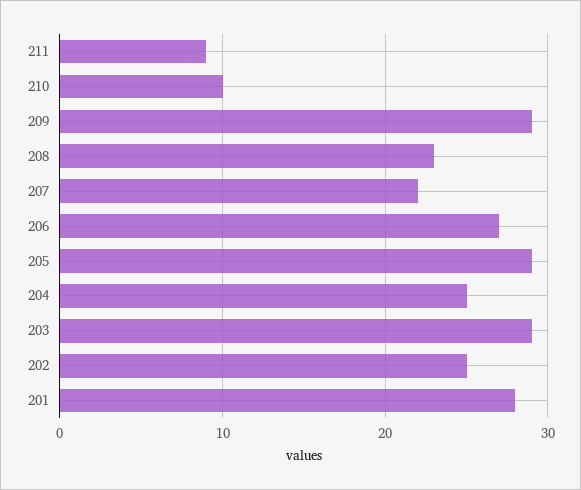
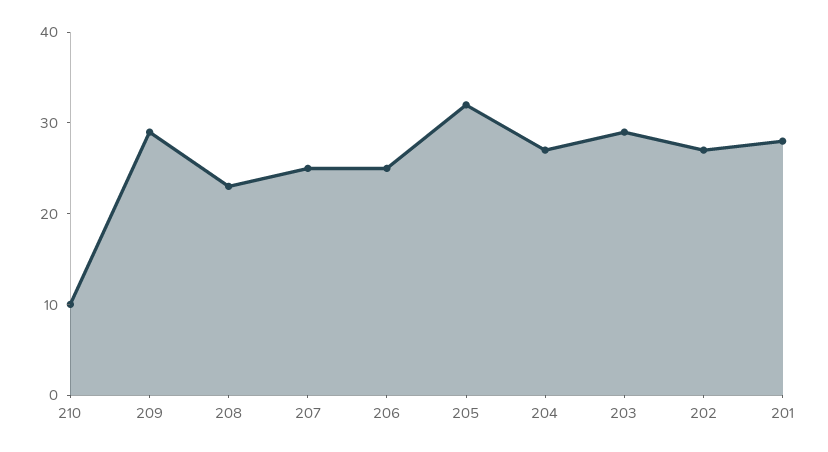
211: 9 -> none
207: 22 -> 25
206: 27 -> 25
205: 29 -> 32
204: 25 -> 27
202: 25 -> 27

